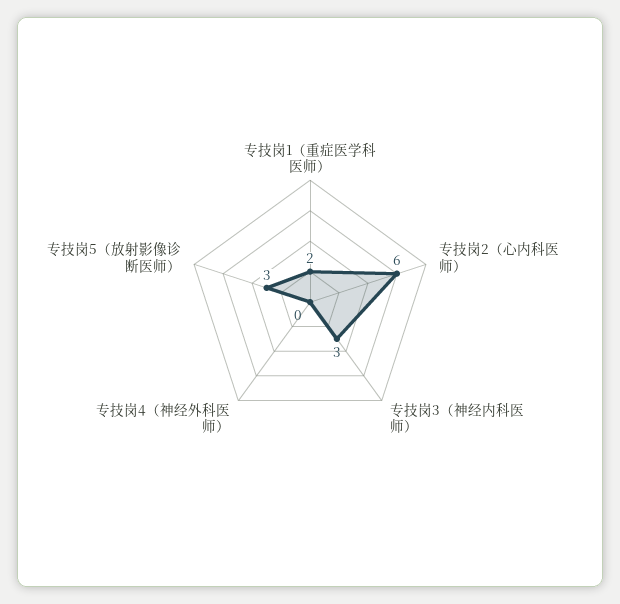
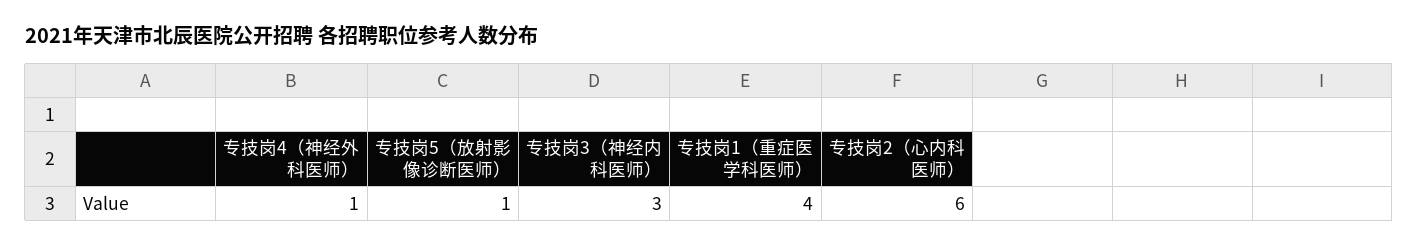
专技岗1（重症医学科医师）: 2 -> 4
专技岗4（神经外科医师）: 0 -> 1
专技岗5（放射影像诊断医师）: 3 -> 1

